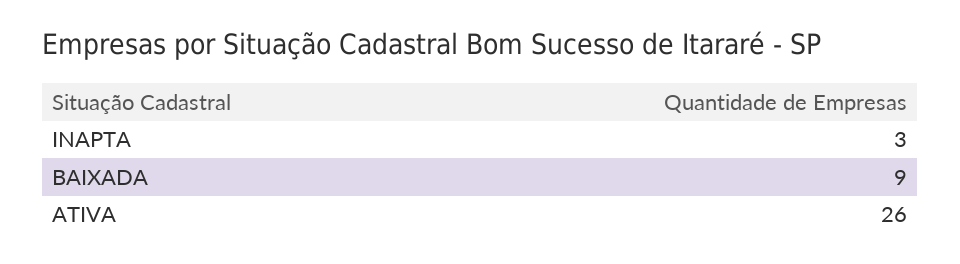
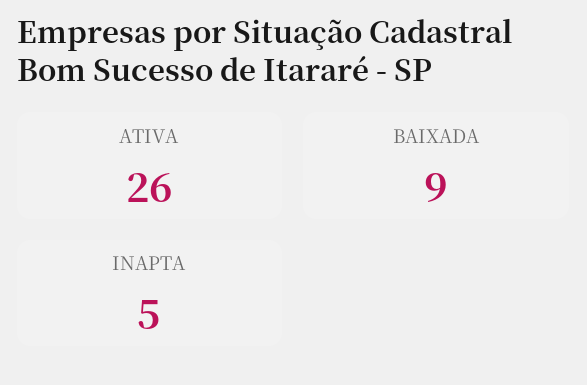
INAPTA: 3 -> 5

